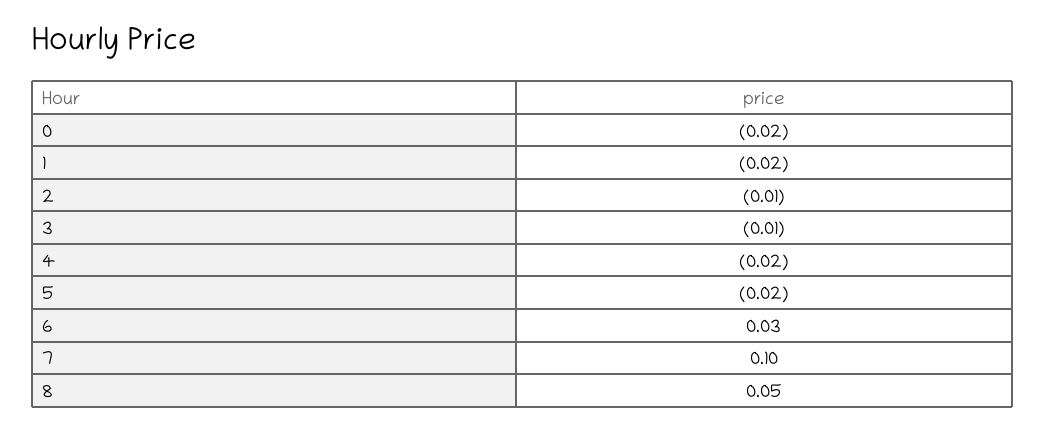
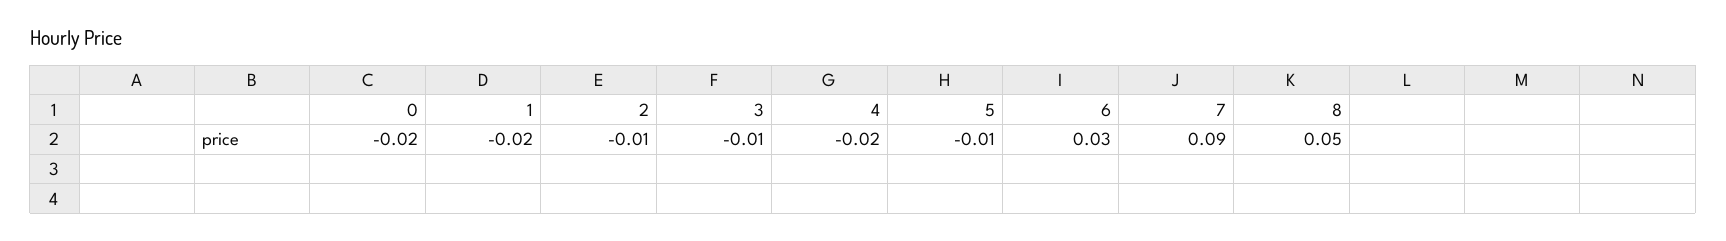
5: -0.02 -> -0.01
7: 0.1 -> 0.09

